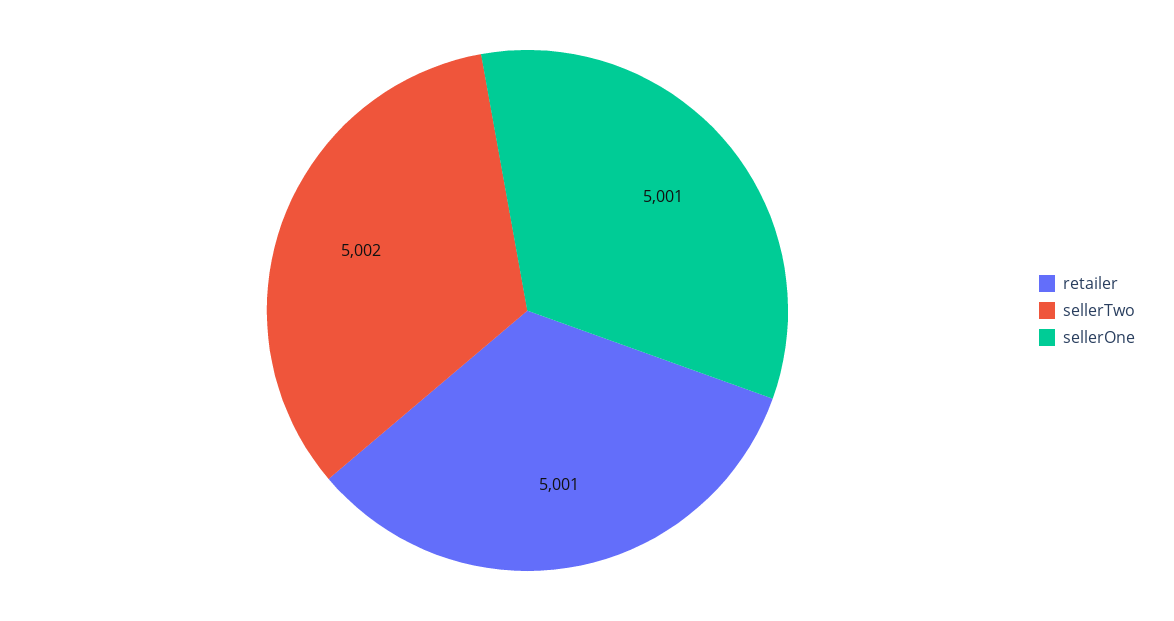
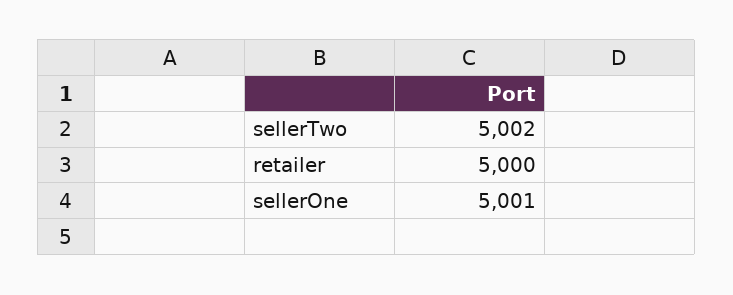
retailer: 5001 -> 5000

